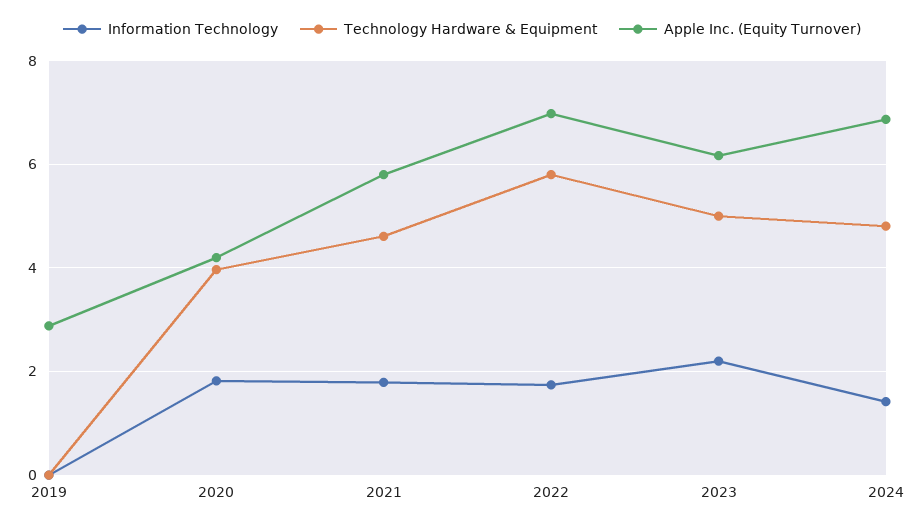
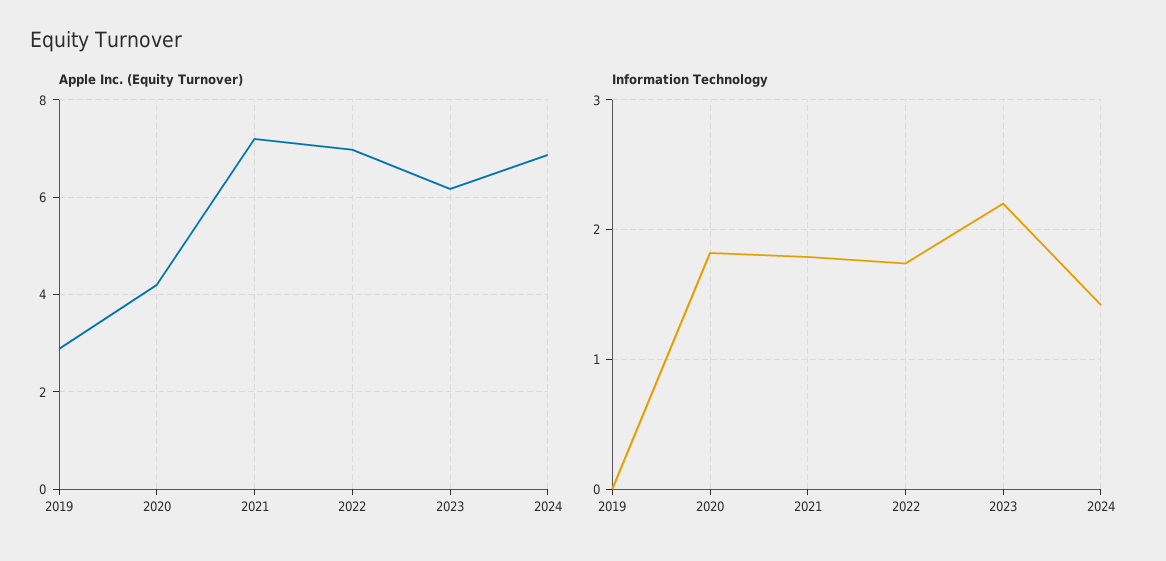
Technology Hardware & Equipment, 2019: 0 -> none
Technology Hardware & Equipment, 2020: 4 -> none
Technology Hardware & Equipment, 2021: 4.6 -> none
Apple Inc. (Equity Turnover), 2021: 5.8 -> 7.2
Technology Hardware & Equipment, 2022: 5.8 -> none
Technology Hardware & Equipment, 2023: 5 -> none
Technology Hardware & Equipment, 2024: 4.8 -> none

